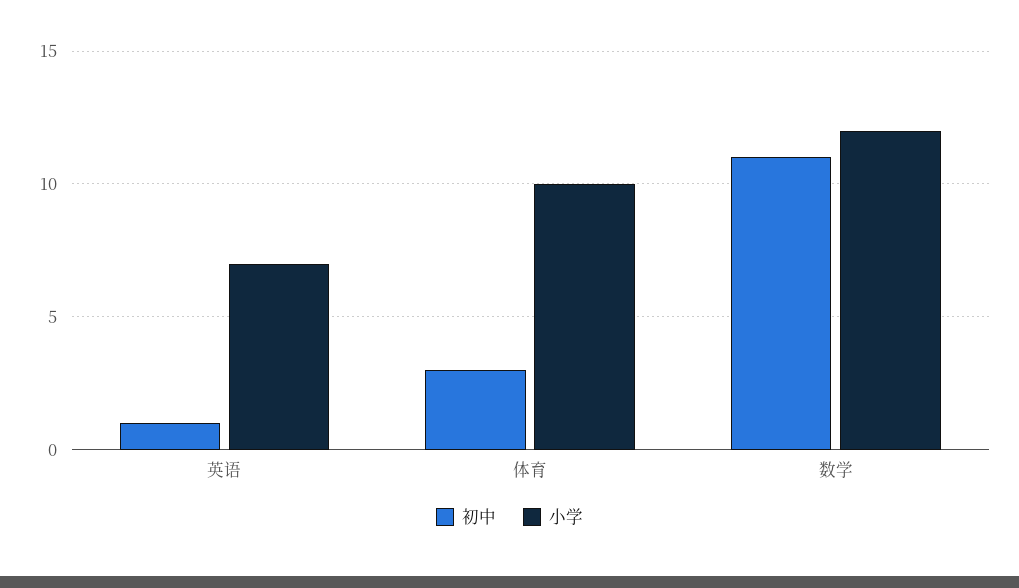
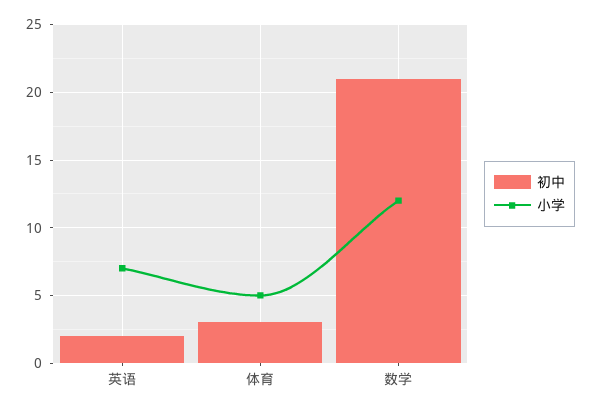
初中, 英语: 1 -> 2
小学, 体育: 10 -> 5
初中, 数学: 11 -> 21

